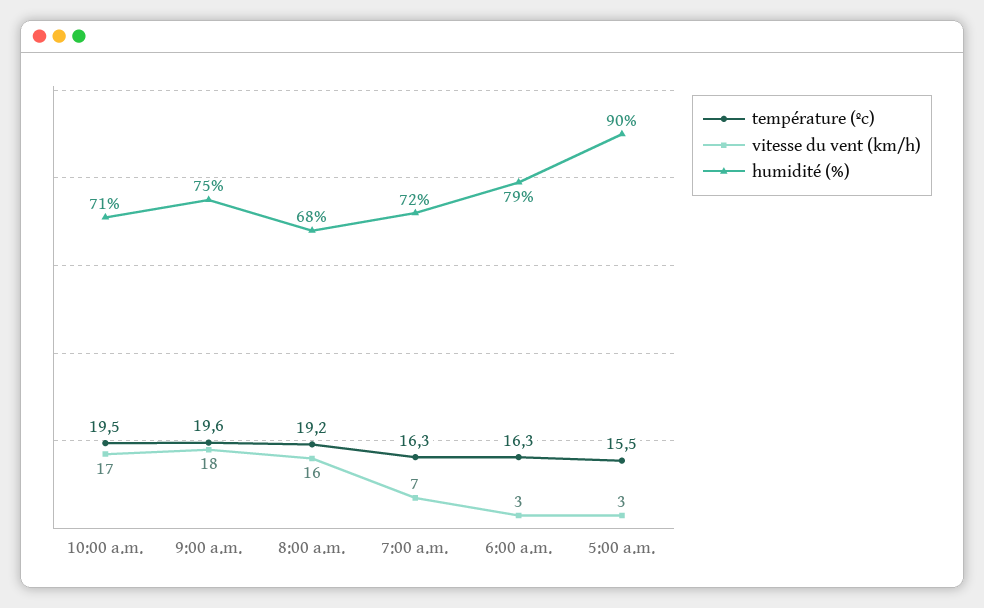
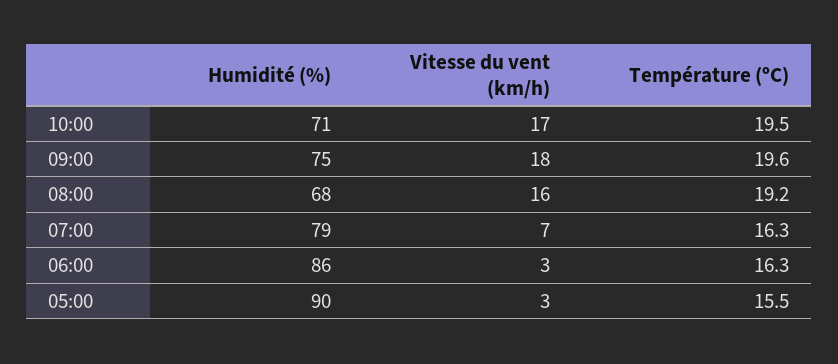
humidité (%), 7:00 a.m.: 72 -> 79
humidité (%), 6:00 a.m.: 79 -> 86

